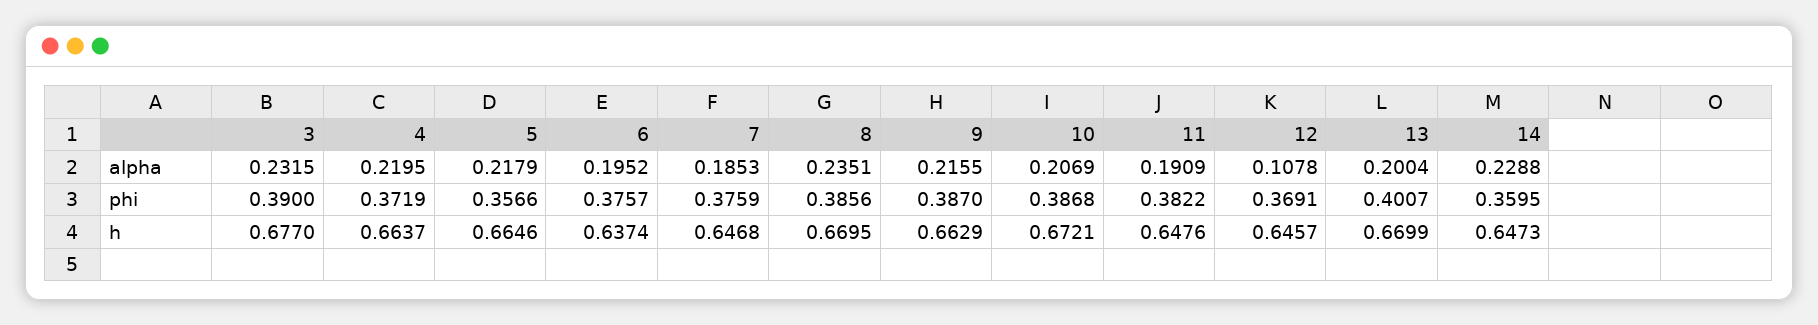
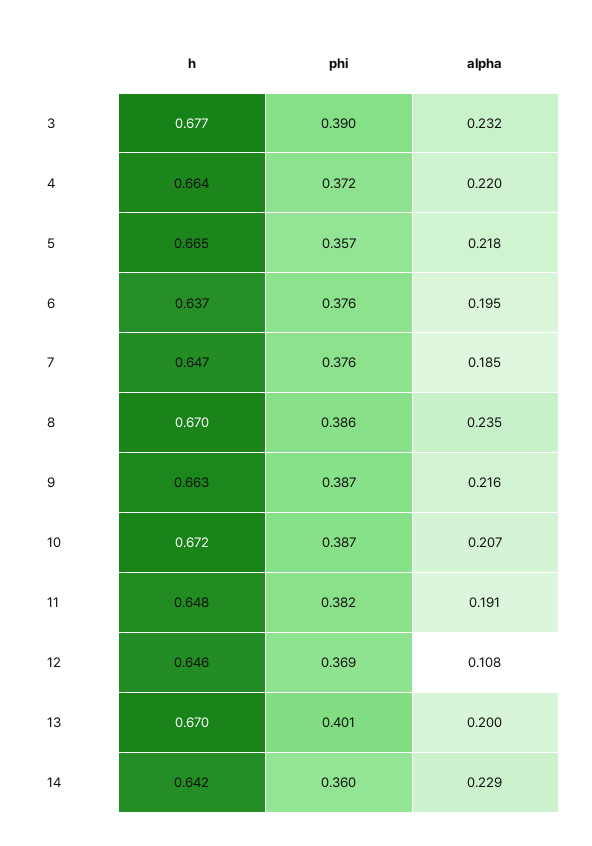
14, h: 0.6473 -> 0.642

